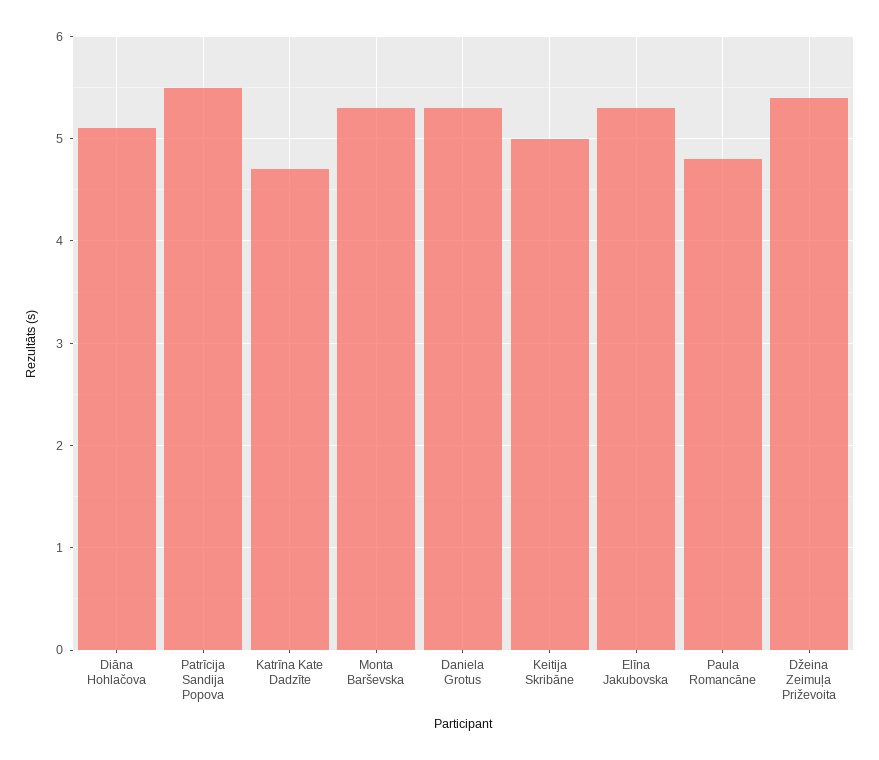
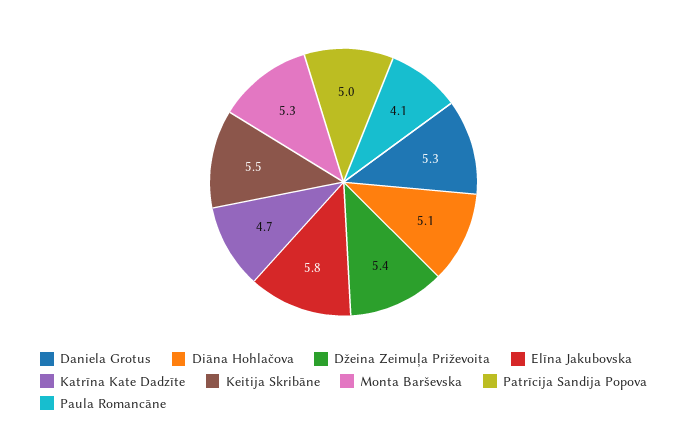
Patrīcija Sandija Popova: 5.5 -> 5
Keitija Skribāne: 5 -> 5.5
Elīna Jakubovska: 5.3 -> 5.8
Paula Romancāne: 4.8 -> 4.1

